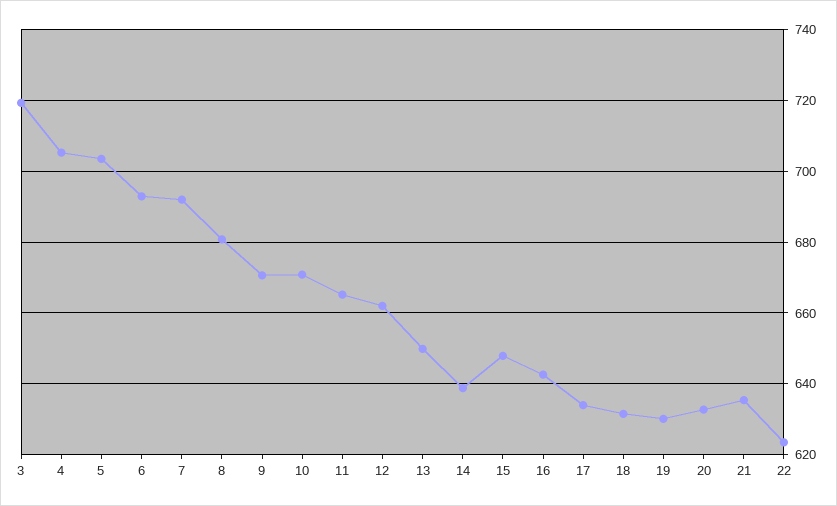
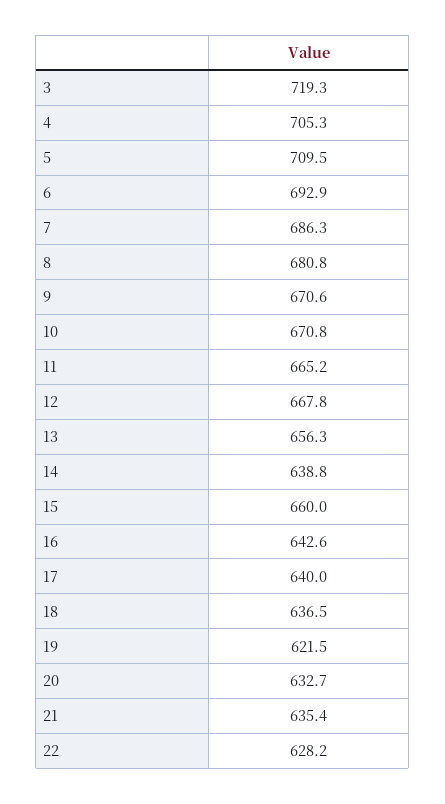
5: 704 -> 709.5
7: 692 -> 686.3
12: 662 -> 667.8
13: 650 -> 656.3
15: 648 -> 660
17: 634 -> 640
18: 632 -> 636.5
19: 630 -> 621.5
22: 624 -> 628.2

